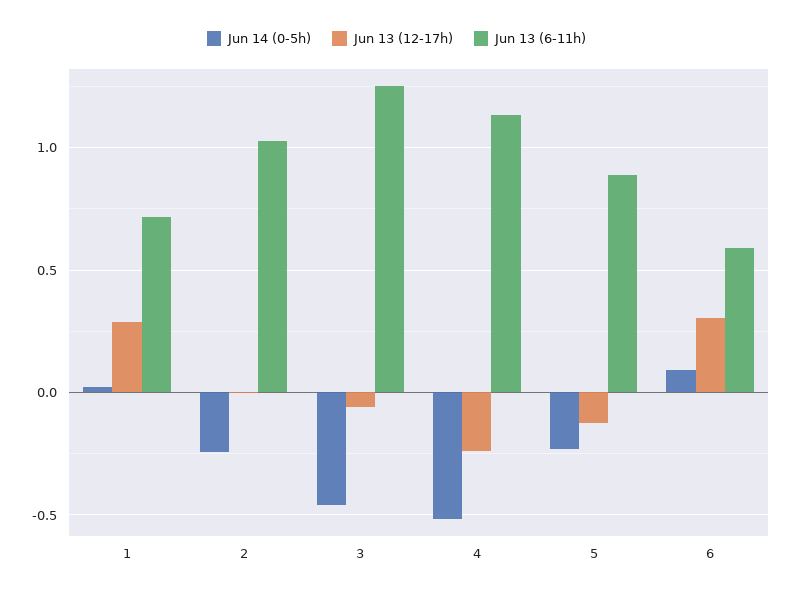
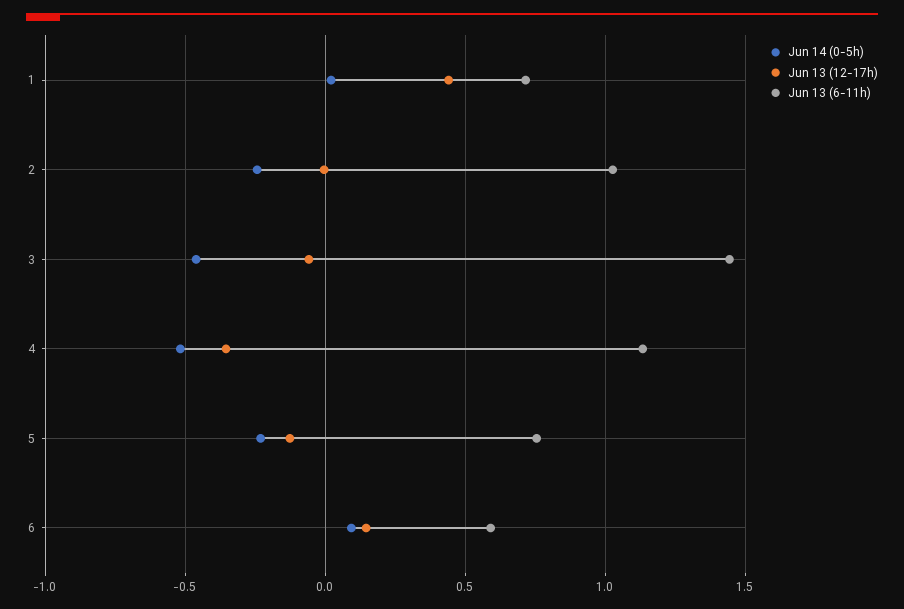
Jun 13 (12-17h), 1: 0.3 -> 0.45
Jun 13 (6-11h), 3: 1.25 -> 1.45
Jun 13 (12-17h), 4: -0.25 -> -0.35
Jun 13 (6-11h), 5: 0.9 -> 0.75
Jun 13 (12-17h), 6: 0.3 -> 0.15

